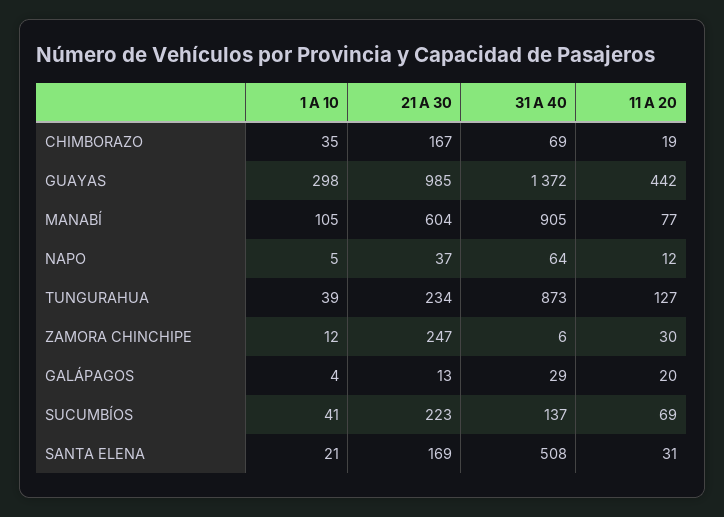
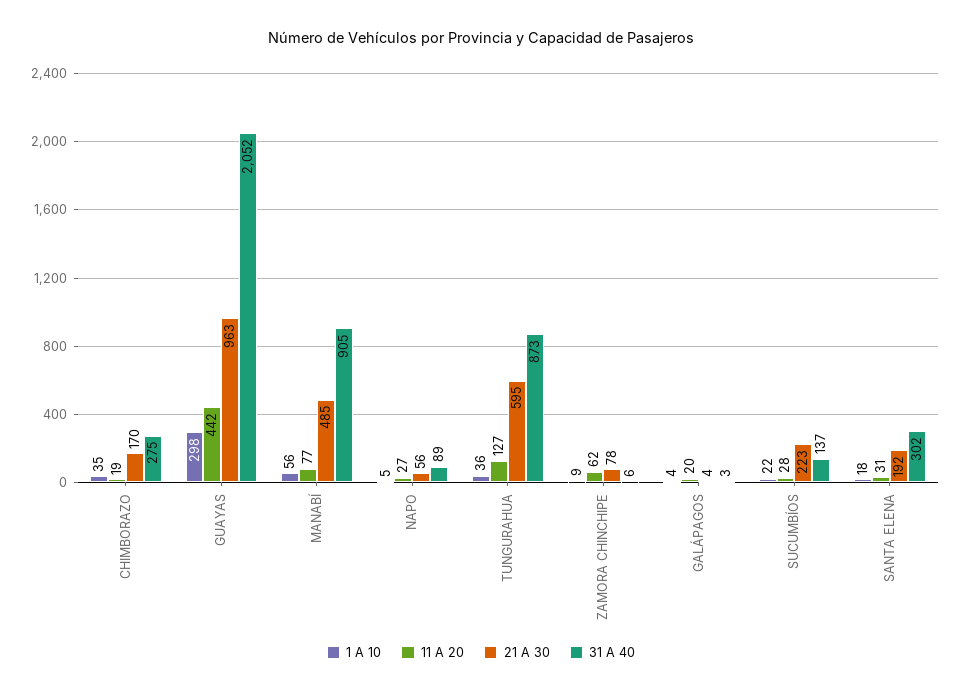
21 A 30, CHIMBORAZO: 167 -> 170
31 A 40, CHIMBORAZO: 69 -> 275
21 A 30, GUAYAS: 985 -> 963
31 A 40, GUAYAS: 1372 -> 2052
1 A 10, MANABÍ: 105 -> 56
21 A 30, MANABÍ: 604 -> 485
21 A 30, NAPO: 37 -> 56
31 A 40, NAPO: 64 -> 89
11 A 20, NAPO: 12 -> 27
1 A 10, TUNGURAHUA: 39 -> 36
21 A 30, TUNGURAHUA: 234 -> 595
1 A 10, ZAMORA CHINCHIPE: 12 -> 9
21 A 30, ZAMORA CHINCHIPE: 247 -> 78
11 A 20, ZAMORA CHINCHIPE: 30 -> 62
21 A 30, GALÁPAGOS: 13 -> 4
31 A 40, GALÁPAGOS: 29 -> 3
1 A 10, SUCUMBÍOS: 41 -> 22
11 A 20, SUCUMBÍOS: 69 -> 28
1 A 10, SANTA ELENA: 21 -> 18
21 A 30, SANTA ELENA: 169 -> 192
31 A 40, SANTA ELENA: 508 -> 302

